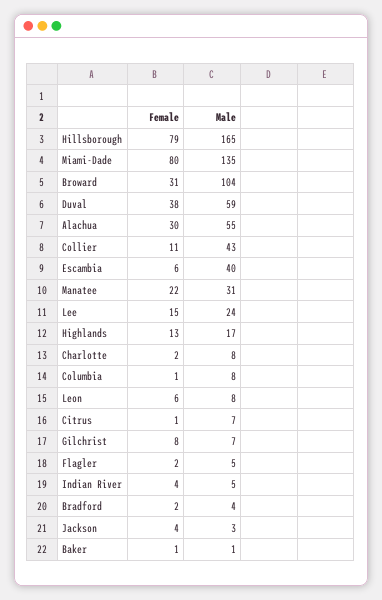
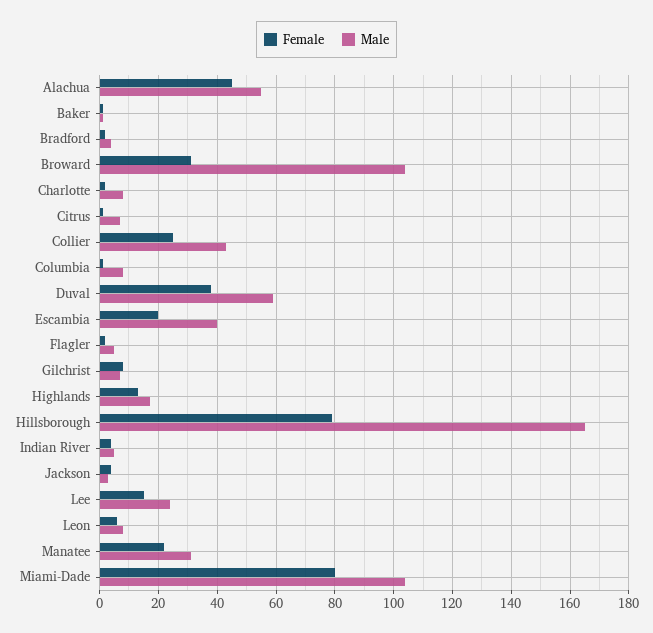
Male, Miami-Dade: 135 -> 105
Female, Alachua: 30 -> 45
Female, Collier: 11 -> 25
Female, Escambia: 6 -> 20

